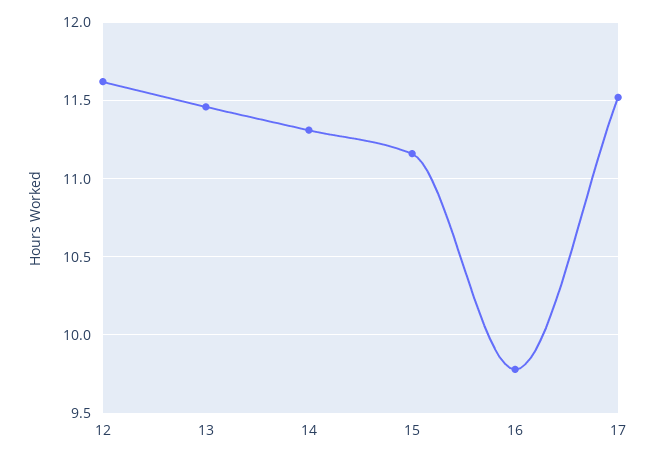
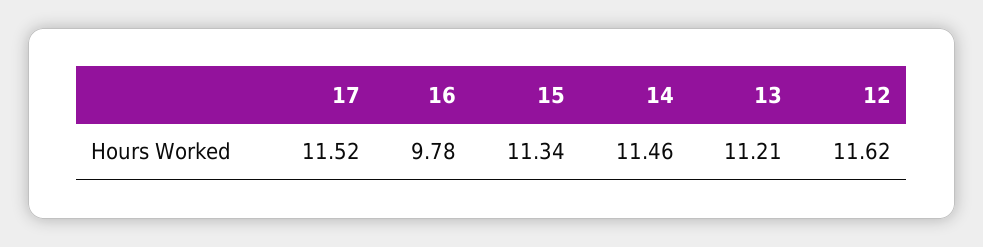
13: 11.45 -> 11.21
14: 11.3 -> 11.46
15: 11.15 -> 11.34

